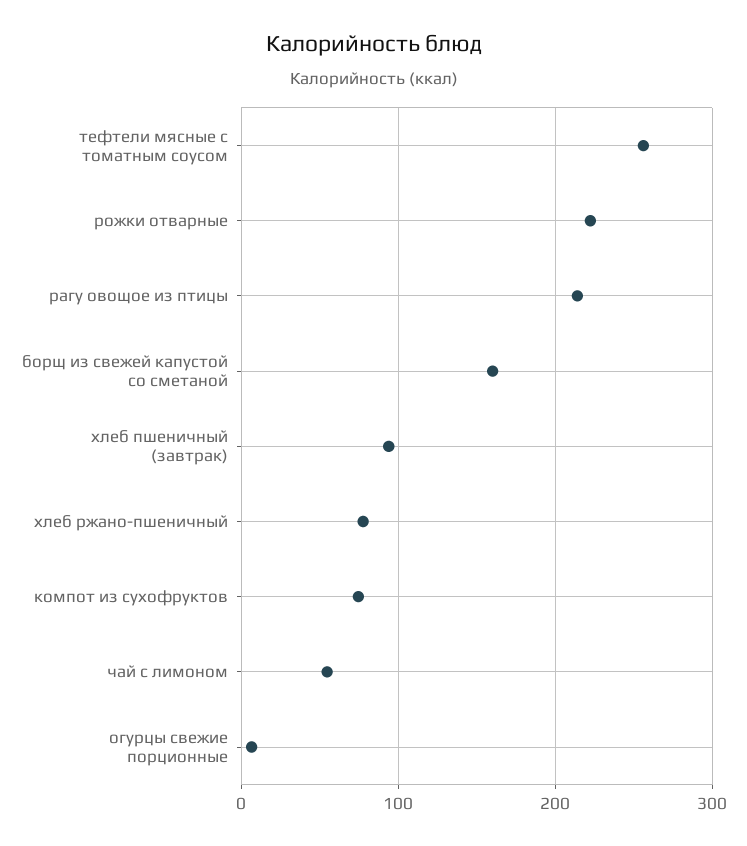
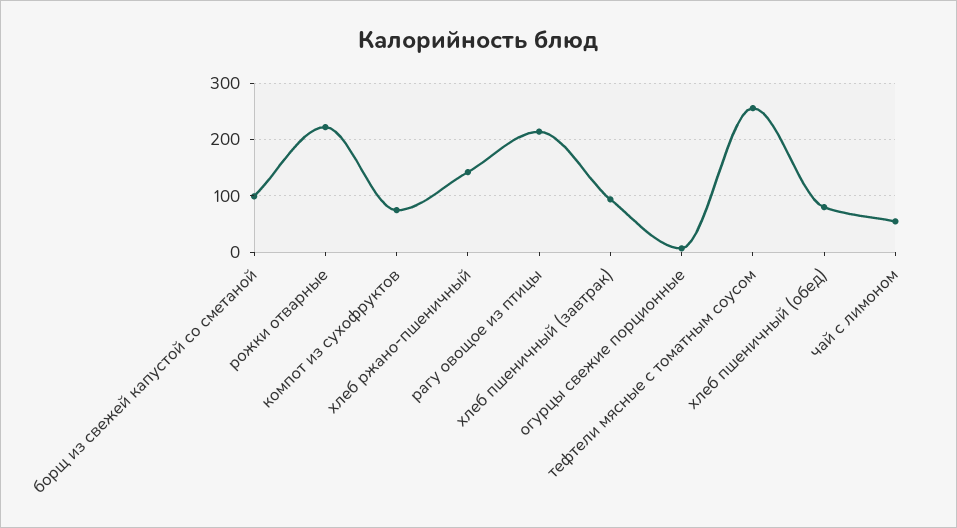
борщ из свежей капустой со сметаной: 160 -> 100
хлеб ржано-пшеничный: 80 -> 140
хлеб пшеничный (обед): none -> 80

